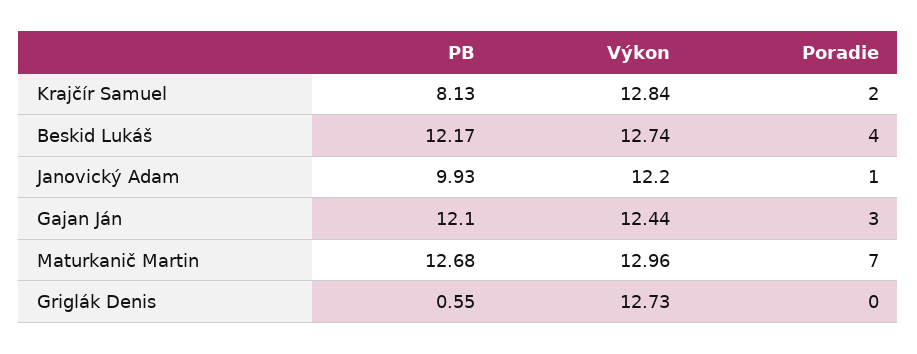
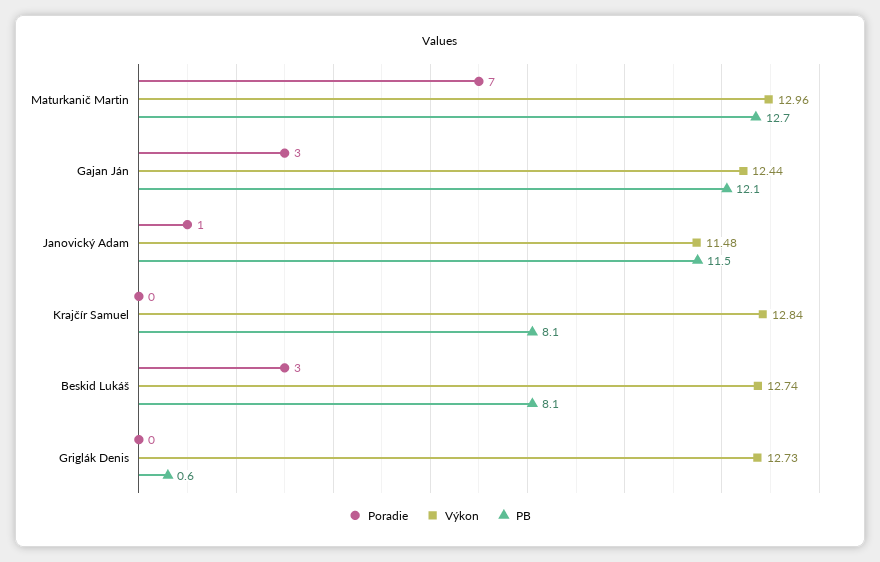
Poradie, Krajčír Samuel: 2 -> 0
PB, Beskid Lukáš: 12.17 -> 8.1
Poradie, Beskid Lukáš: 4 -> 3
PB, Janovický Adam: 9.93 -> 11.5
Výkon, Janovický Adam: 12.2 -> 11.48

